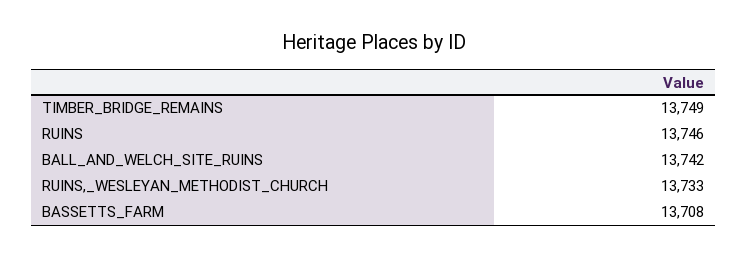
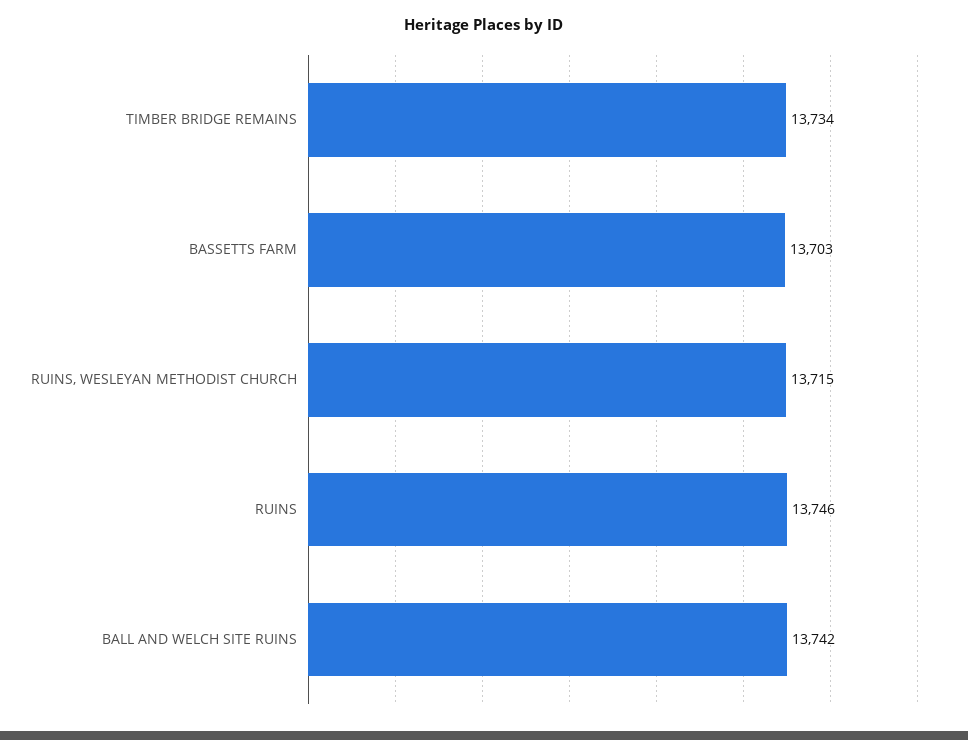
TIMBER_BRIDGE_REMAINS: 13749 -> 13734
RUINS,_WESLEYAN_METHODIST_CHURCH: 13733 -> 13715
BASSETTS_FARM: 13708 -> 13703

